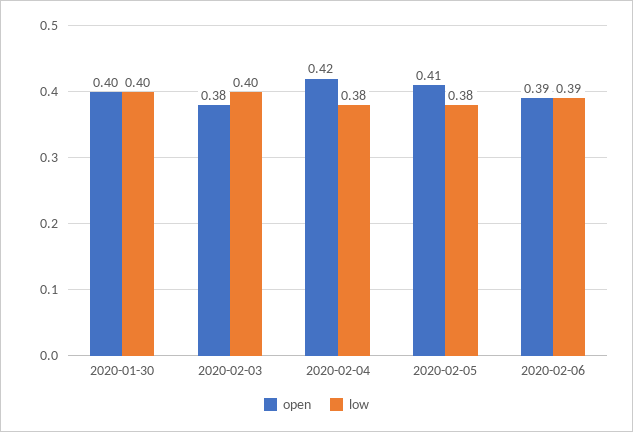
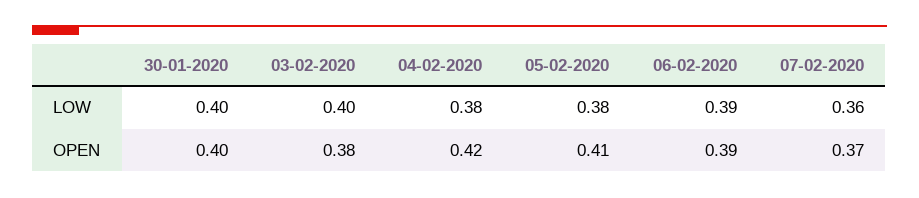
low, 07-02-2020: none -> 0.36
open, 07-02-2020: none -> 0.37

